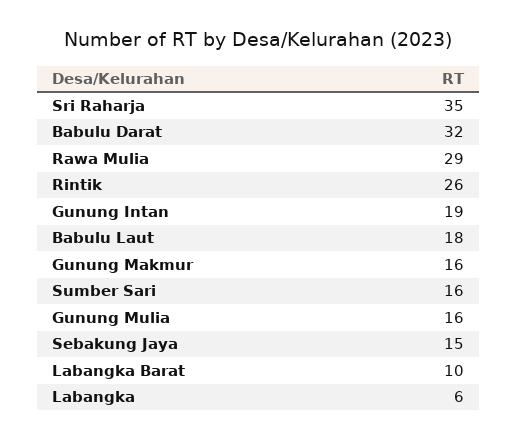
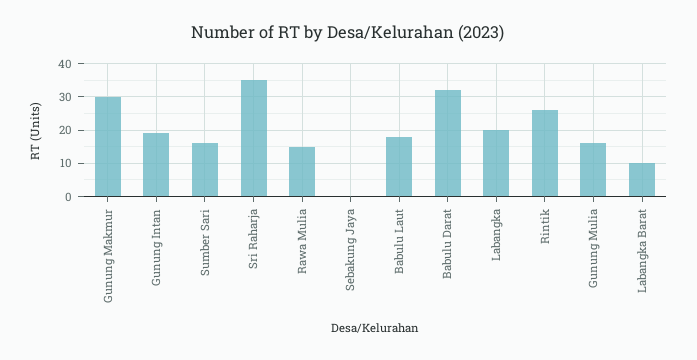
Rawa Mulia: 29 -> 15
Gunung Makmur: 16 -> 30
Sebakung Jaya: 15 -> 0
Labangka: 6 -> 20

